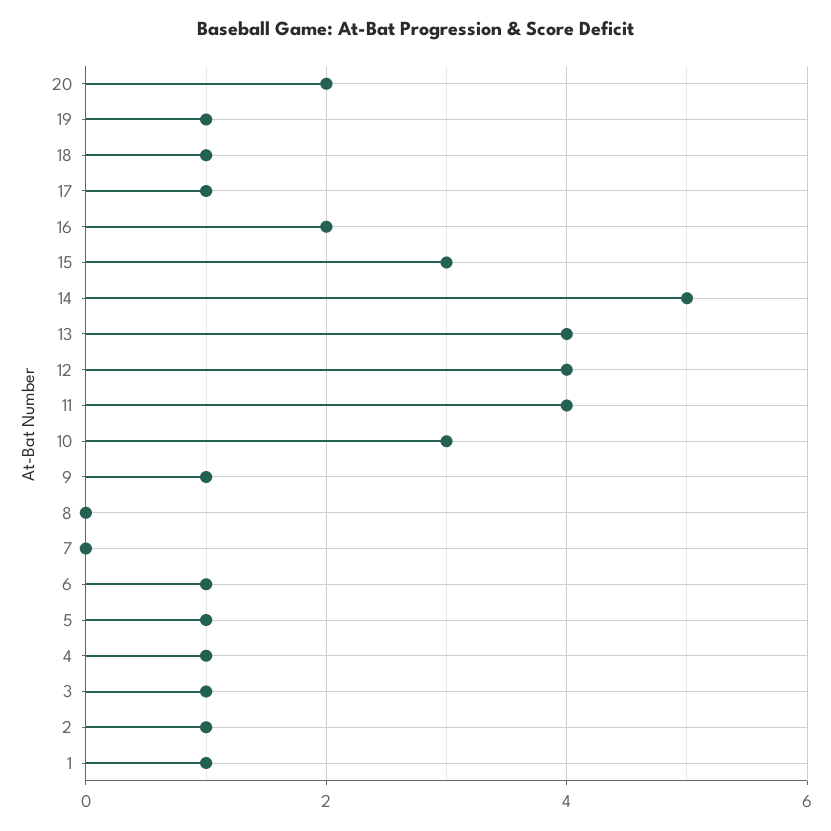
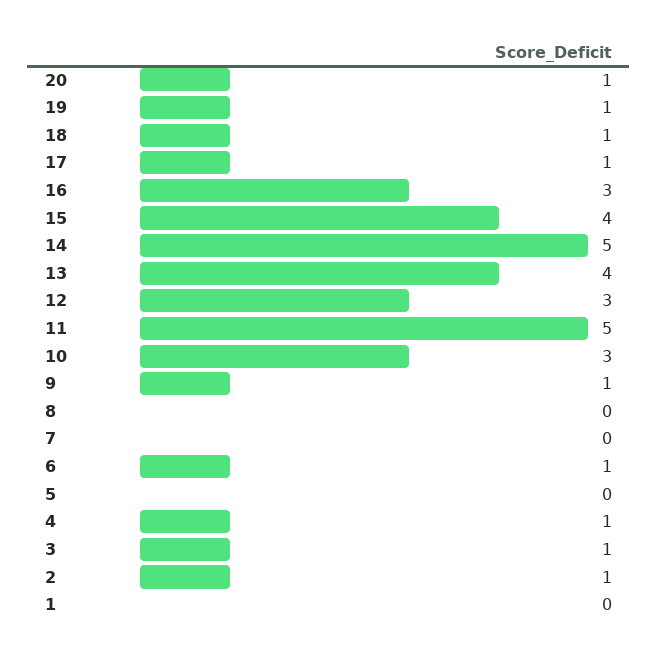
20: 2 -> 1
16: 2 -> 3
15: 3 -> 4
12: 4 -> 3
11: 4 -> 5
5: 1 -> 0
1: 1 -> 0

